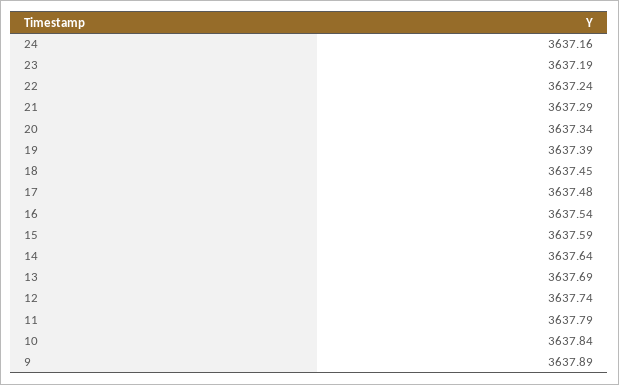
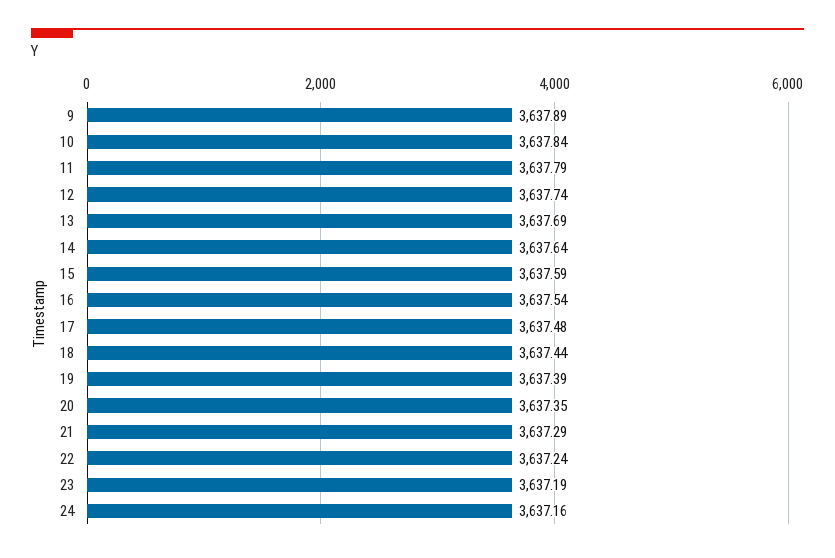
20: 3637.34 -> 3637.35
18: 3637.45 -> 3637.44

